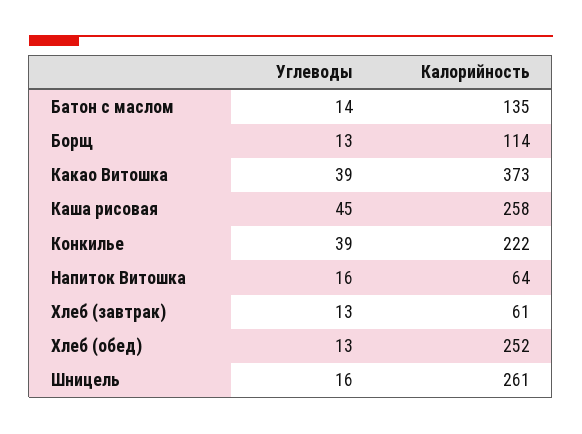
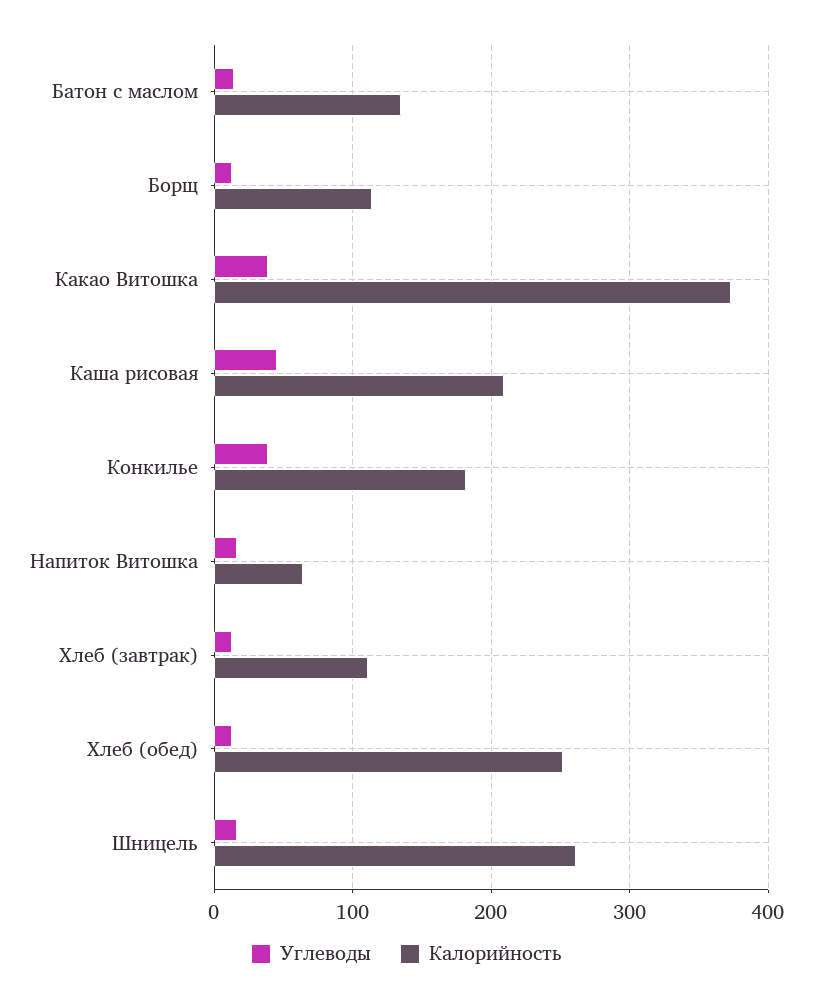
Калорийность, Каша рисовая: 258 -> 210
Калорийность, Конкилье: 222 -> 180
Калорийность, Хлеб (завтрак): 61 -> 110

